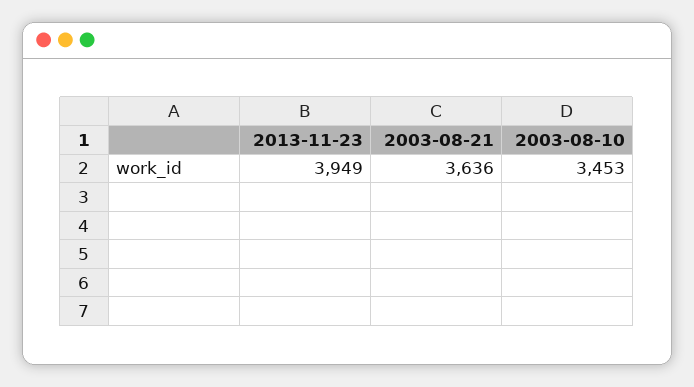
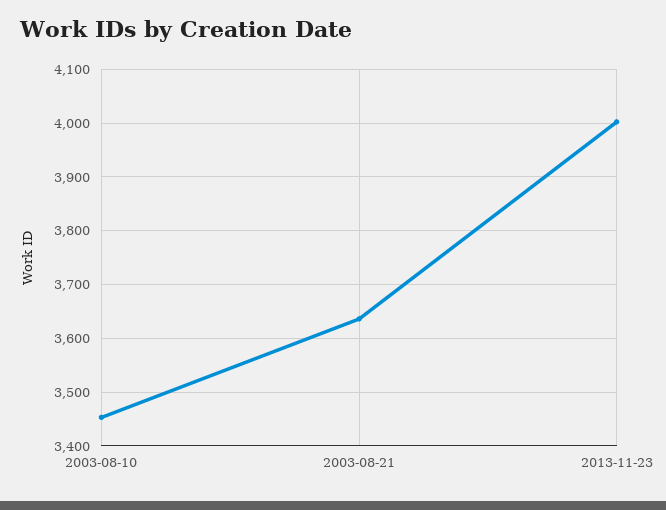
2013-11-23: 3949 -> 4000

